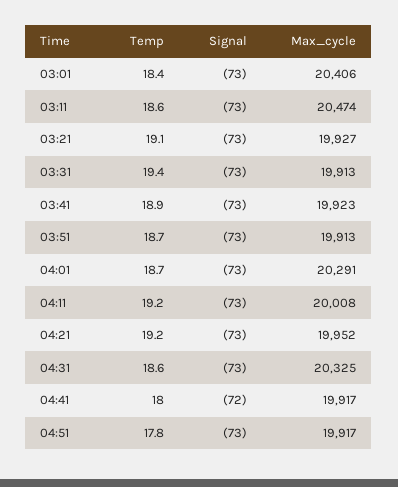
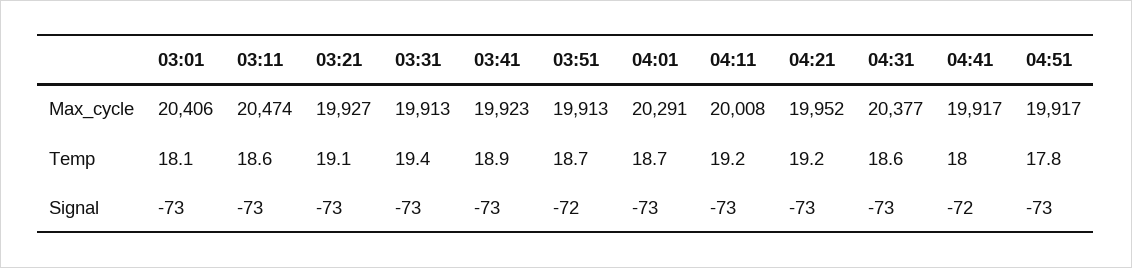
Temp, 03:01: 18.4 -> 18.1
Signal, 03:51: -73 -> -72
Max_cycle, 04:31: 20325 -> 20377

